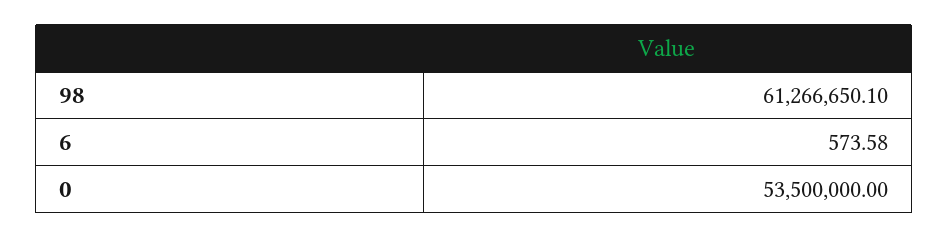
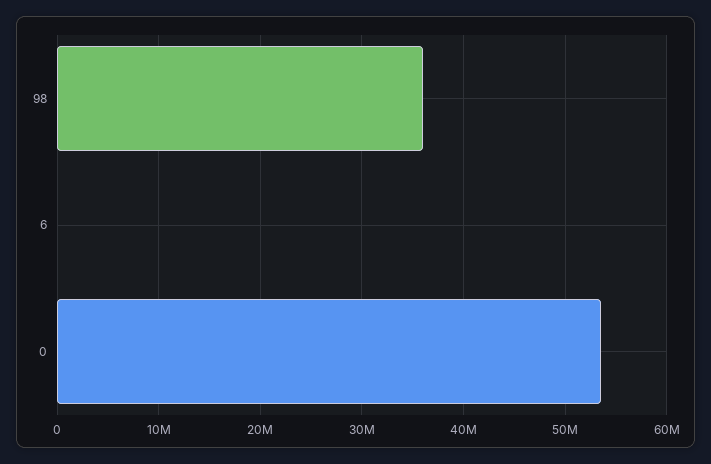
98: 61266650.1 -> 36000000

